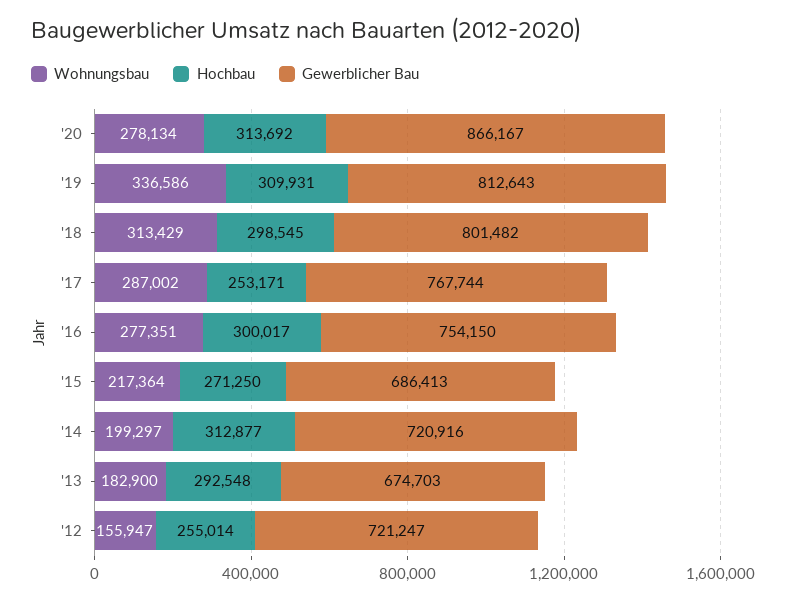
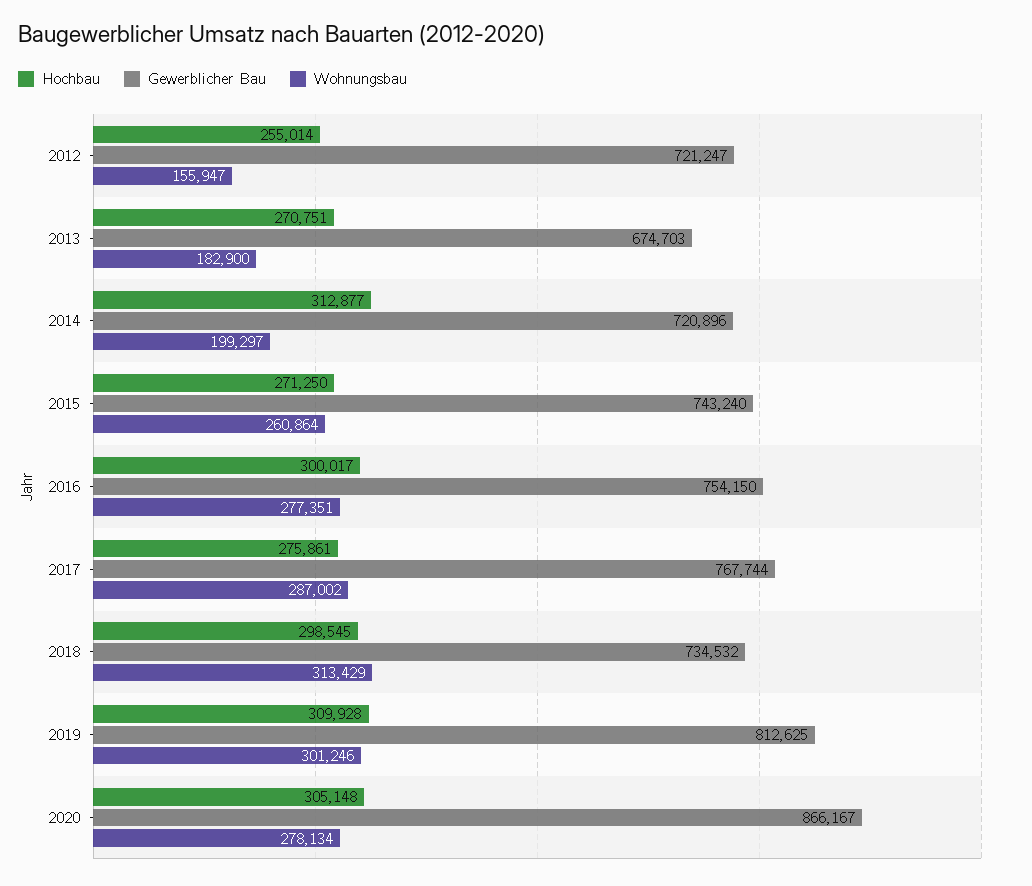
Hochbau, '20: 313692 -> 305148
Wohnungsbau, '19: 336586 -> 301246
Hochbau, '19: 309931 -> 309928
Gewerblicher Bau, '19: 812643 -> 812625
Gewerblicher Bau, '18: 801482 -> 734532
Hochbau, '17: 253171 -> 275861
Wohnungsbau, '15: 217364 -> 260864
Gewerblicher Bau, '15: 686413 -> 743240
Gewerblicher Bau, '14: 720916 -> 720896
Hochbau, '13: 292548 -> 270751

